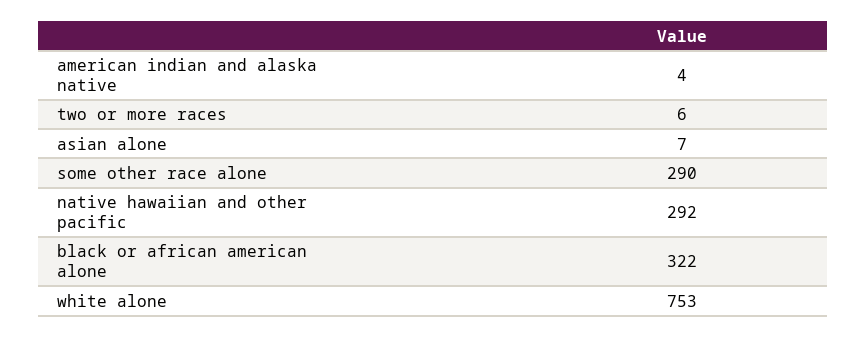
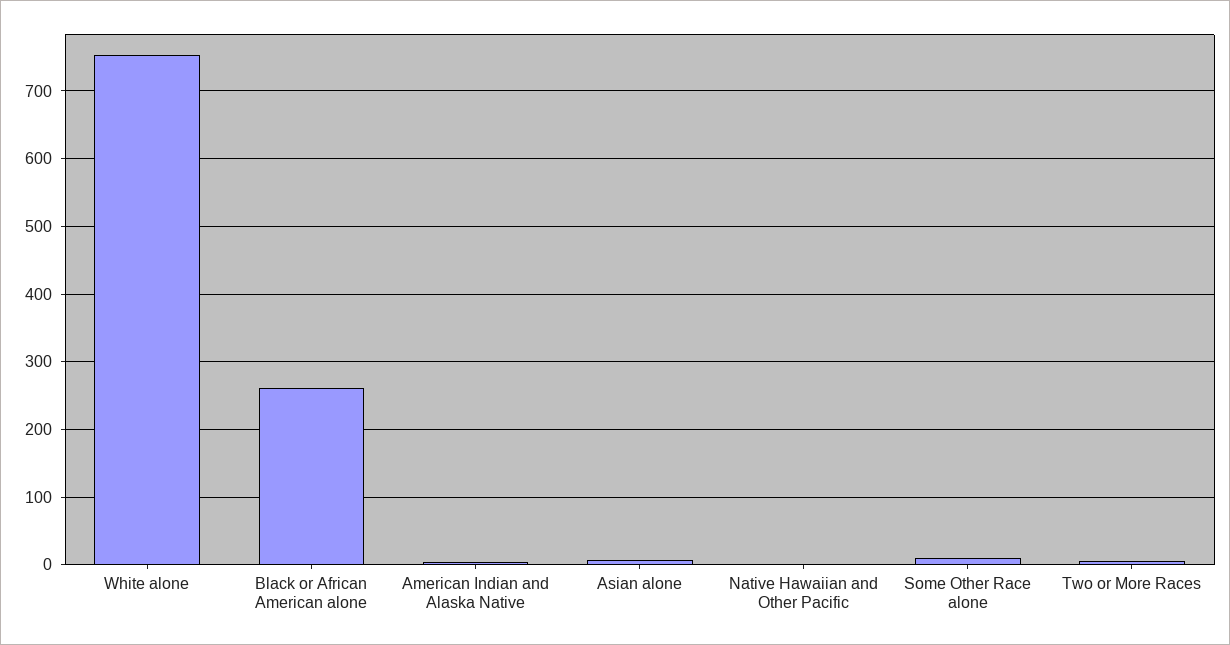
some other race alone: 290 -> 10
native hawaiian and other pacific: 292 -> 0
black or african american alone: 322 -> 260

